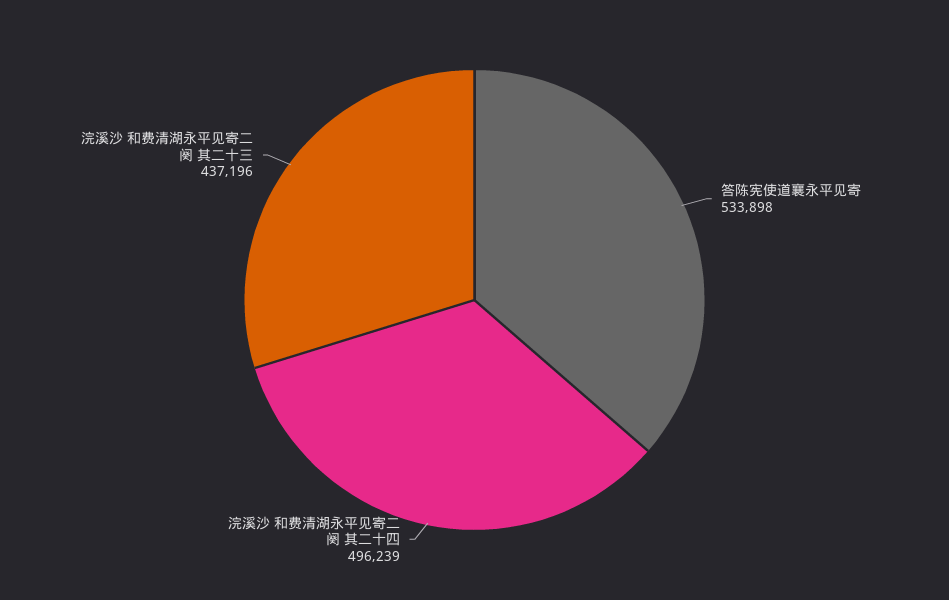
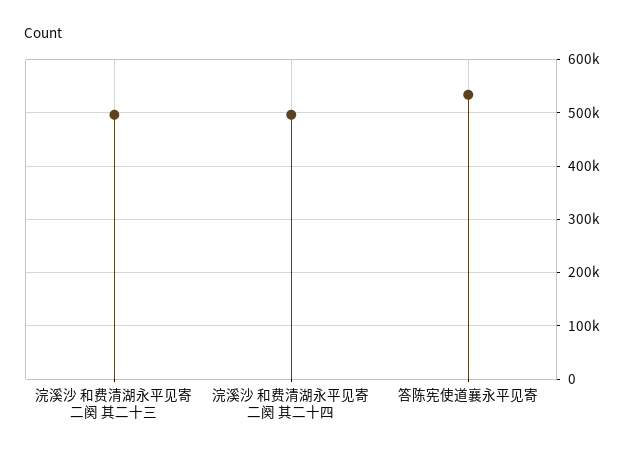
浣溪沙 和费清湖永平见寄二阕 其二十三: 437196 -> 500000

